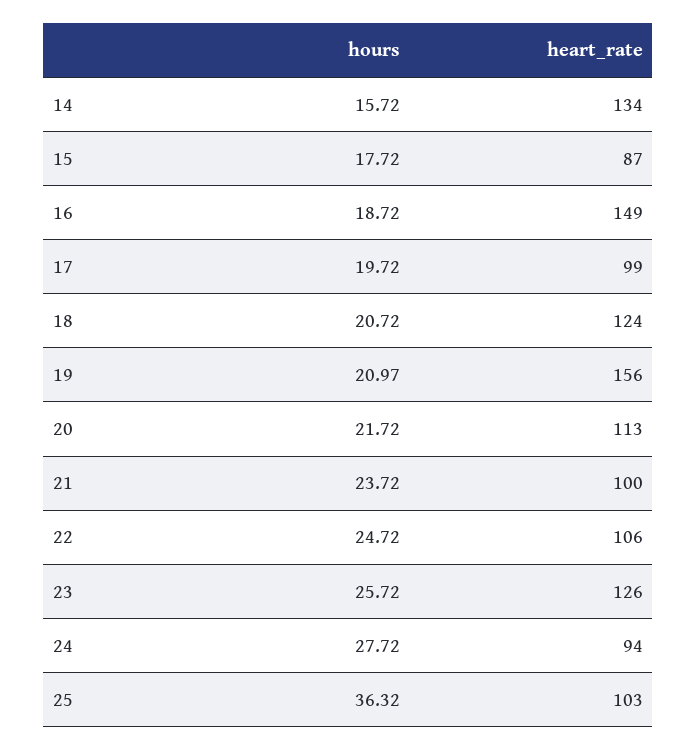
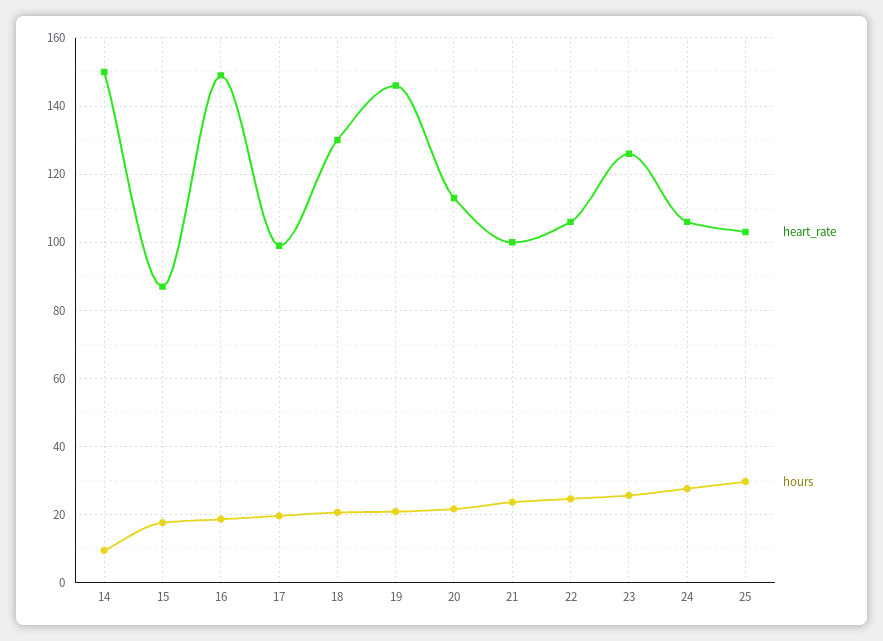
hours, 14: 15.72 -> 10
heart_rate, 14: 134 -> 150
heart_rate, 18: 124 -> 130
heart_rate, 19: 156 -> 146
heart_rate, 24: 94 -> 106
hours, 25: 36.32 -> 30

